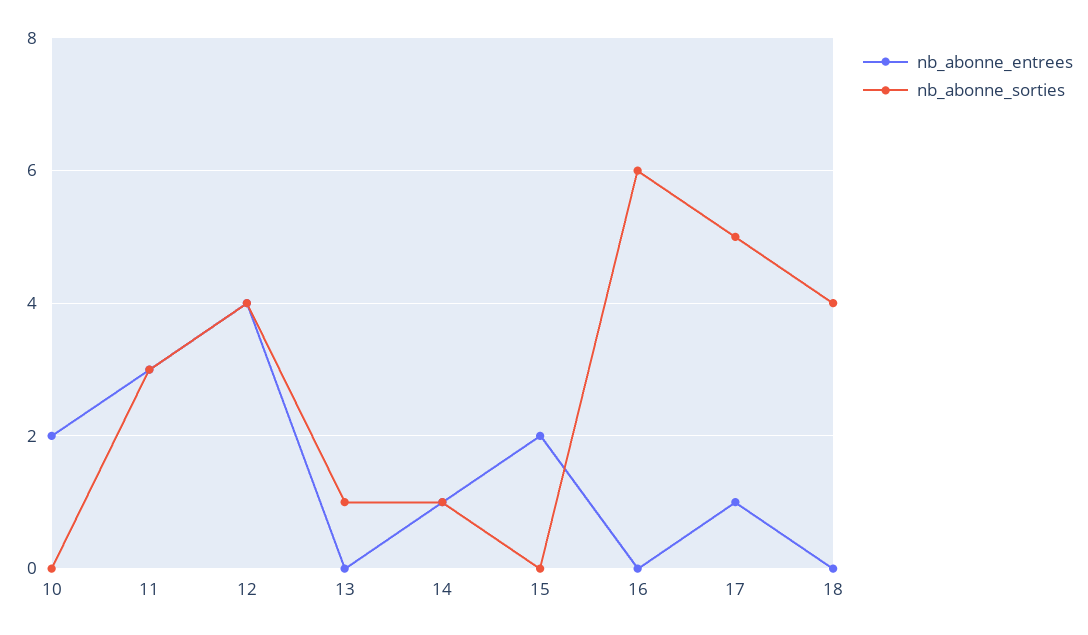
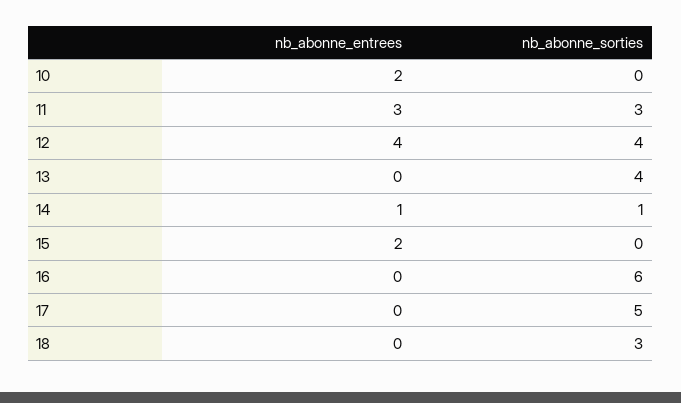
nb_abonne_sorties, 13: 1 -> 4
nb_abonne_entrees, 17: 1 -> 0
nb_abonne_sorties, 18: 4 -> 3

